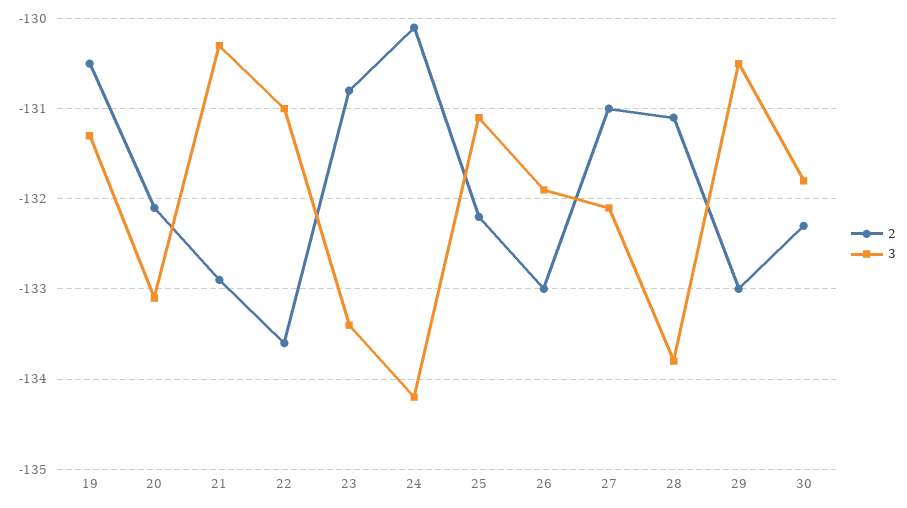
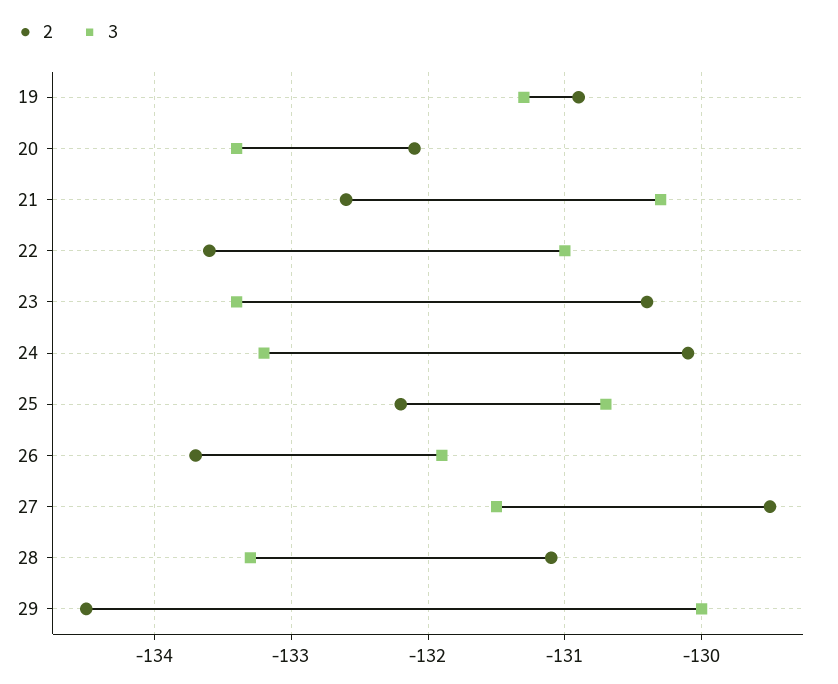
2, 19: -130.5 -> -130.9
3, 20: -133.1 -> -133.4
2, 21: -132.9 -> -132.6
2, 23: -130.8 -> -130.4
3, 24: -134.2 -> -133.2
3, 25: -131.1 -> -130.7
2, 26: -133 -> -133.7
2, 27: -131 -> -129.5
3, 27: -132.1 -> -131.5
3, 28: -133.8 -> -133.3
2, 29: -133 -> -134.5
3, 29: -130.5 -> -130
2, 30: -132.3 -> none
3, 30: -131.8 -> none

